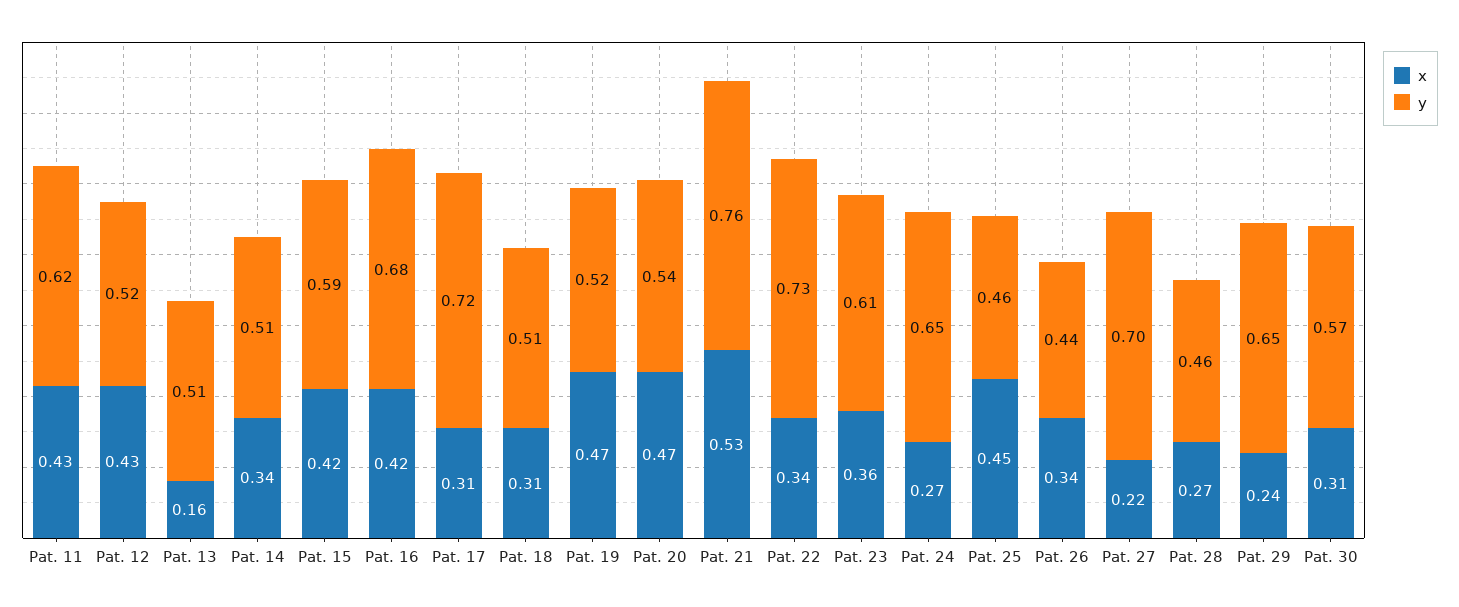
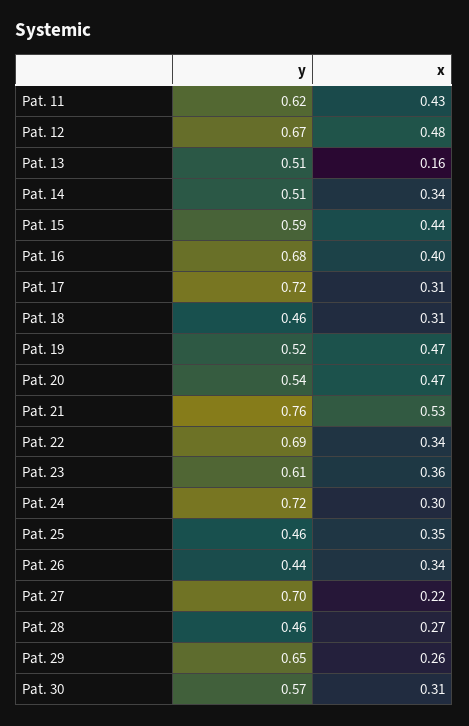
x, Pat. 12: 0.43 -> 0.48
y, Pat. 12: 0.52 -> 0.67
x, Pat. 15: 0.42 -> 0.44
x, Pat. 16: 0.42 -> 0.4
y, Pat. 18: 0.51 -> 0.46
y, Pat. 22: 0.73 -> 0.69
x, Pat. 24: 0.27 -> 0.3
y, Pat. 24: 0.65 -> 0.72
x, Pat. 25: 0.45 -> 0.35
x, Pat. 29: 0.24 -> 0.26

